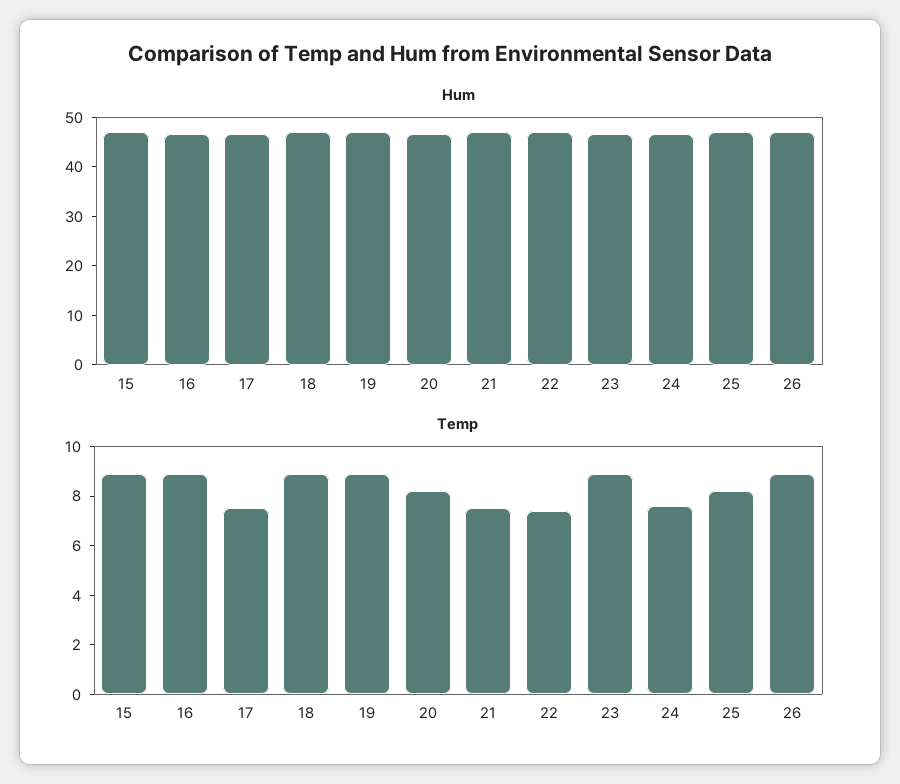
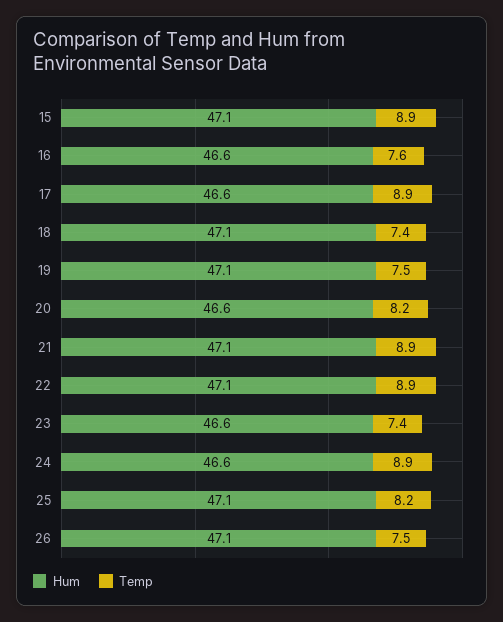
Temp, 16: 9 -> 7.6
Temp, 17: 7.5 -> 8.9
Temp, 18: 9 -> 7.4
Temp, 19: 9 -> 7.5
Temp, 21: 7.5 -> 8.9
Temp, 22: 7.5 -> 8.9
Temp, 23: 9 -> 7.4
Temp, 24: 7.5 -> 8.9
Temp, 26: 9 -> 7.5

